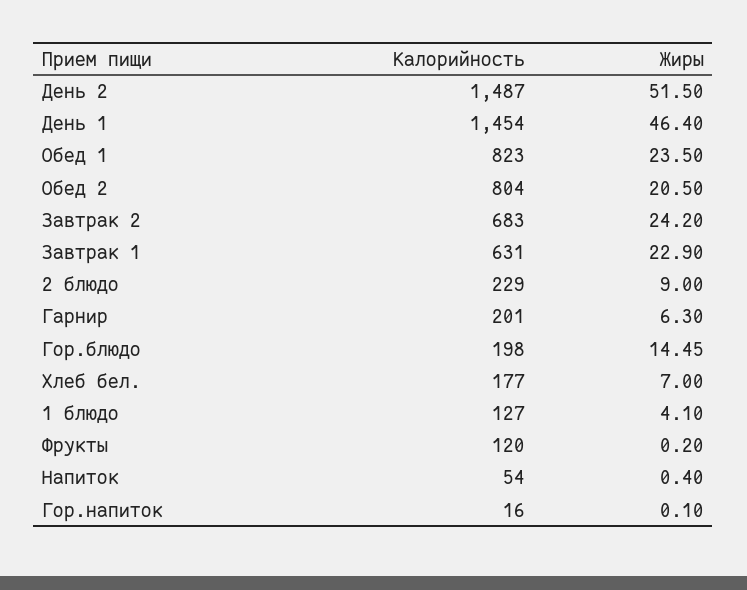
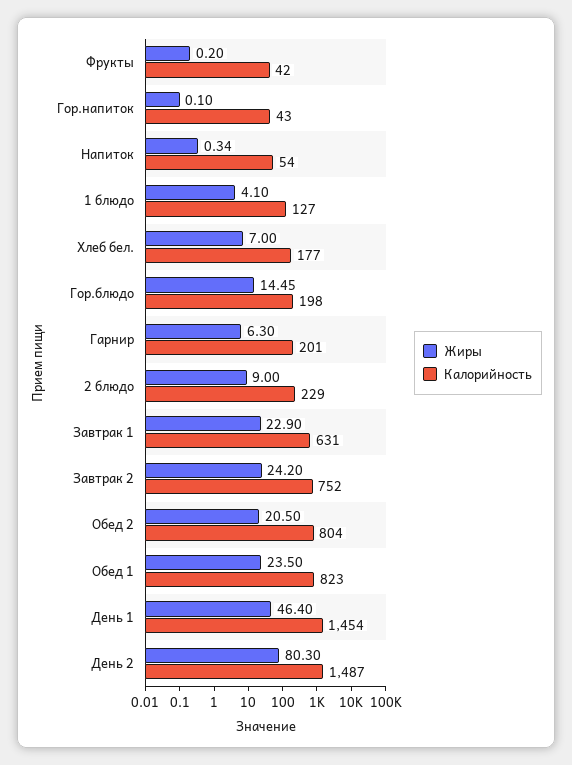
Жиры, День 2: 51.5 -> 80.3
Калорийность, Завтрак 2: 683 -> 752
Калорийность, Фрукты: 120 -> 42
Жиры, Напиток: 0.4 -> 0.34
Калорийность, Гор.напиток: 16 -> 43

